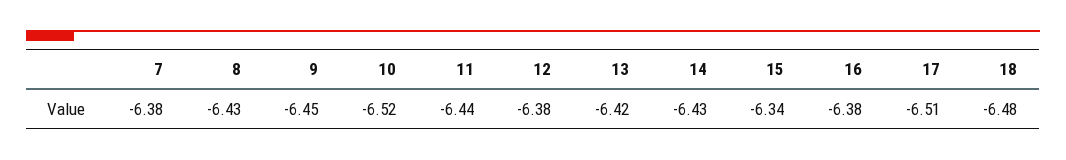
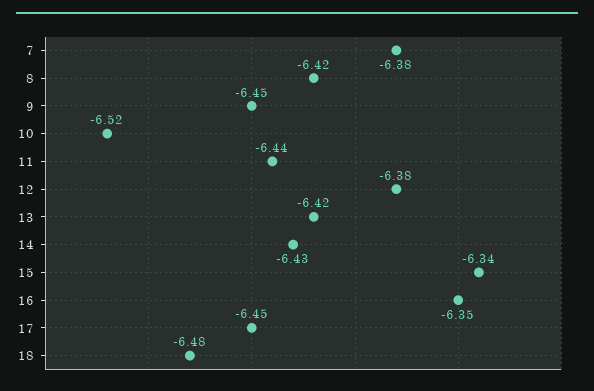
8: -6.43 -> -6.42
16: -6.38 -> -6.35
17: -6.51 -> -6.45

